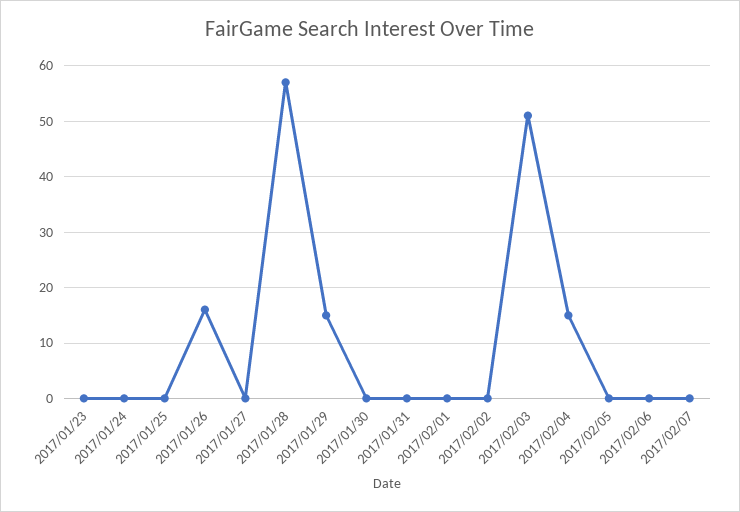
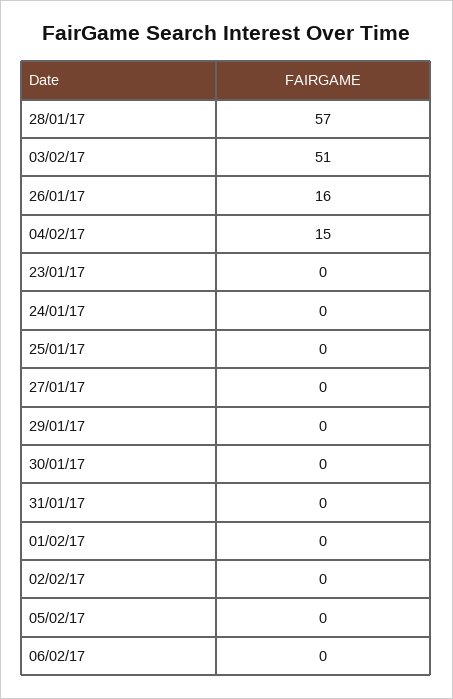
2017/01/29: 15 -> 0
2017/02/07: 0 -> none

